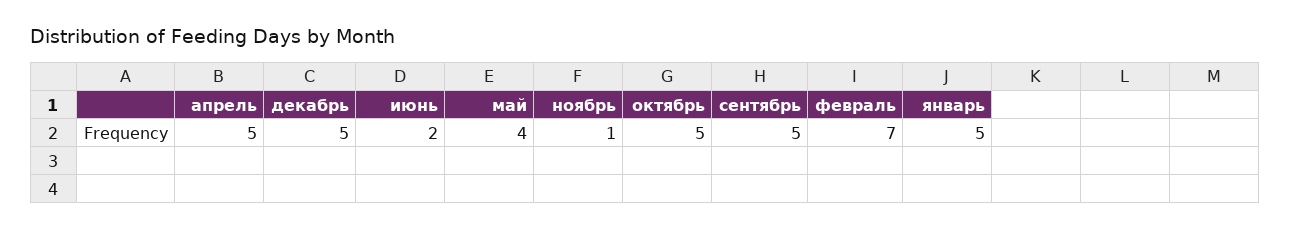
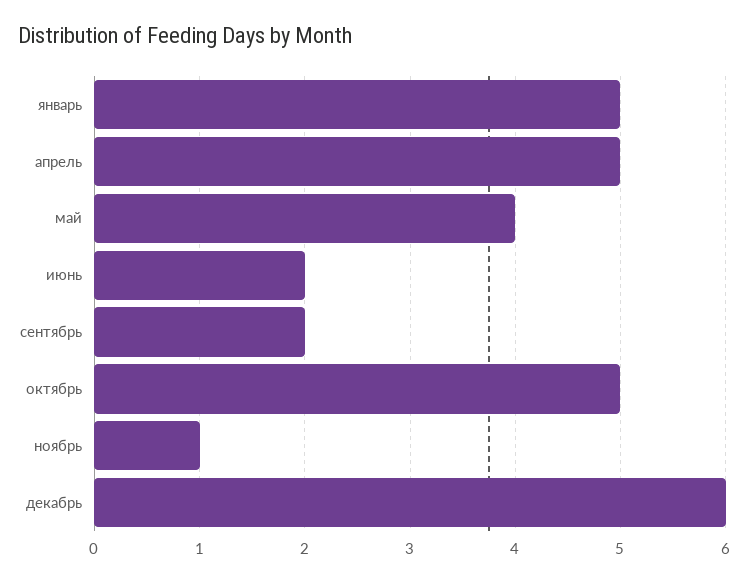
декабрь: 5 -> 6
сентябрь: 5 -> 2
февраль: 7 -> none

